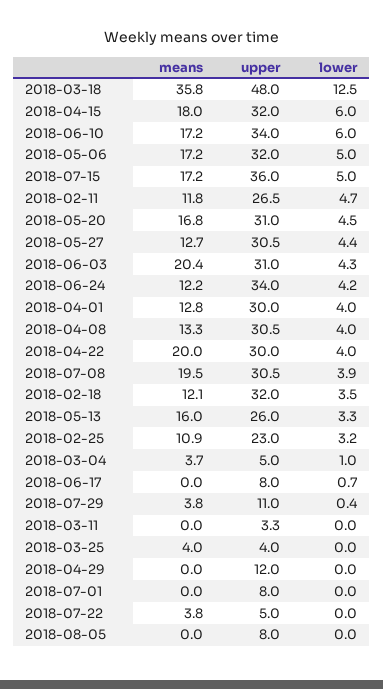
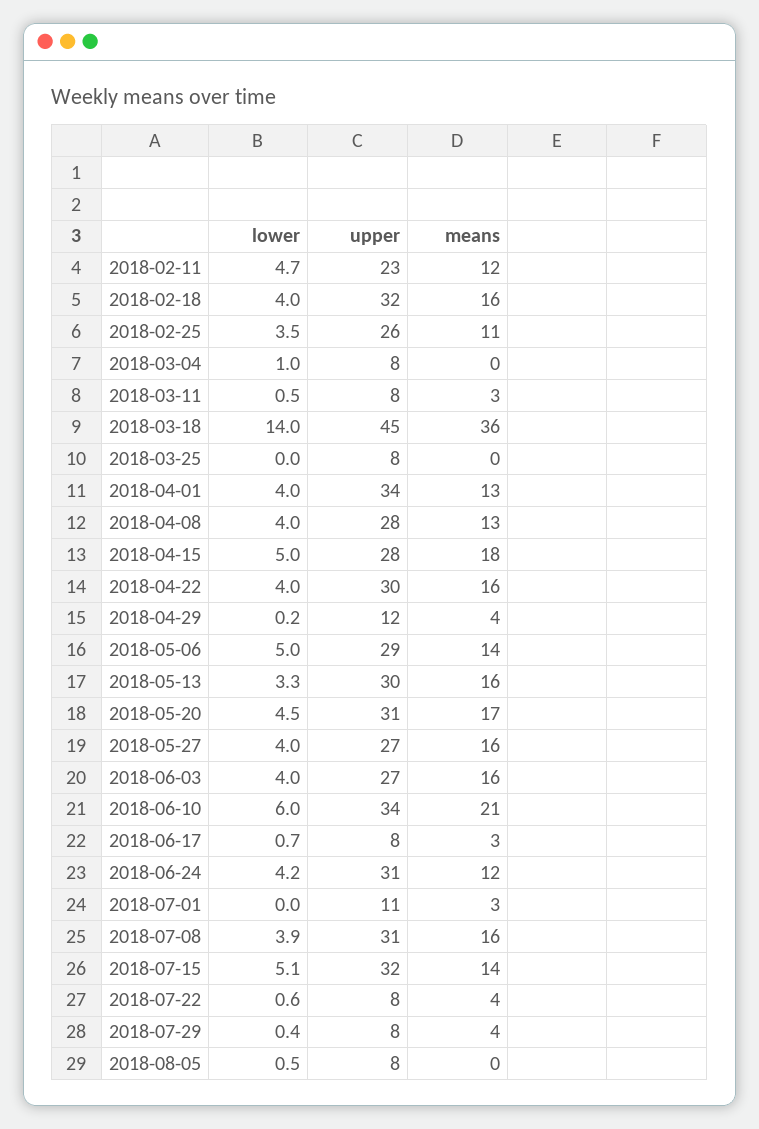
upper, 2018-03-18: 48 -> 45
lower, 2018-03-18: 12.5 -> 14
upper, 2018-04-15: 32 -> 28
lower, 2018-04-15: 6 -> 5
means, 2018-06-10: 17.2 -> 21
means, 2018-05-06: 17.2 -> 14
upper, 2018-05-06: 32 -> 29
means, 2018-07-15: 17.2 -> 14
upper, 2018-07-15: 36 -> 32
lower, 2018-07-15: 5 -> 5.1
upper, 2018-02-11: 26.5 -> 23
means, 2018-05-27: 12.7 -> 16
upper, 2018-05-27: 30.5 -> 27
lower, 2018-05-27: 4.4 -> 4
means, 2018-06-03: 20.4 -> 16
upper, 2018-06-03: 31 -> 27
lower, 2018-06-03: 4.3 -> 4
upper, 2018-06-24: 34 -> 31
upper, 2018-04-01: 30 -> 34
upper, 2018-04-08: 30.5 -> 28
means, 2018-04-22: 20 -> 16
means, 2018-07-08: 19.5 -> 16
means, 2018-02-18: 12.1 -> 16
lower, 2018-02-18: 3.5 -> 4
upper, 2018-05-13: 26 -> 30
upper, 2018-02-25: 23 -> 26
lower, 2018-02-25: 3.2 -> 3.5
means, 2018-03-04: 3.7 -> 0
upper, 2018-03-04: 5 -> 8
means, 2018-06-17: 0 -> 3
upper, 2018-07-29: 11 -> 8
means, 2018-03-11: 0 -> 3
upper, 2018-03-11: 3.3 -> 8
lower, 2018-03-11: 0 -> 0.5
means, 2018-03-25: 4 -> 0
upper, 2018-03-25: 4 -> 8
means, 2018-04-29: 0 -> 4
lower, 2018-04-29: 0 -> 0.2
means, 2018-07-01: 0 -> 3
upper, 2018-07-01: 8 -> 11
upper, 2018-07-22: 5 -> 8
lower, 2018-07-22: 0 -> 0.6
lower, 2018-08-05: 0 -> 0.5

